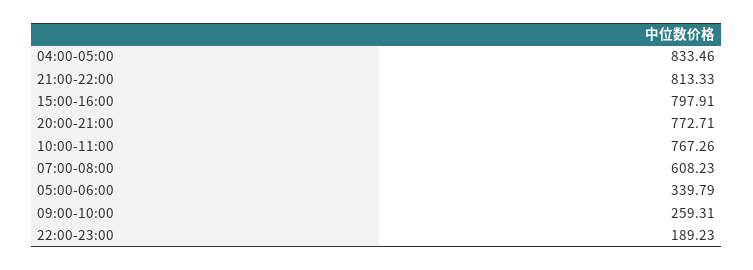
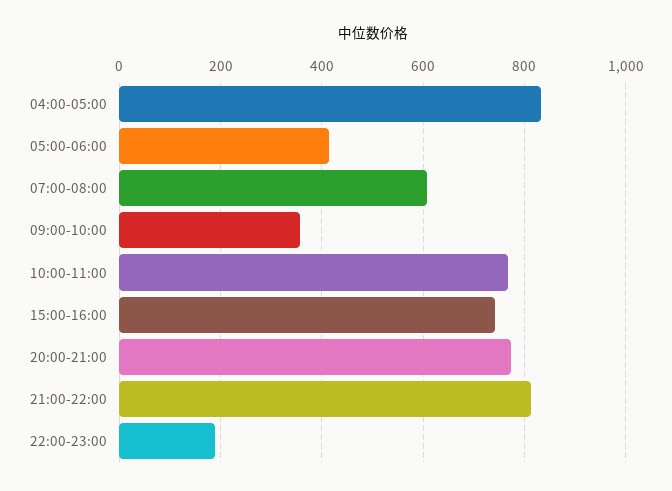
15:00-16:00: 797.91 -> 740
05:00-06:00: 339.79 -> 420
09:00-10:00: 259.31 -> 360

